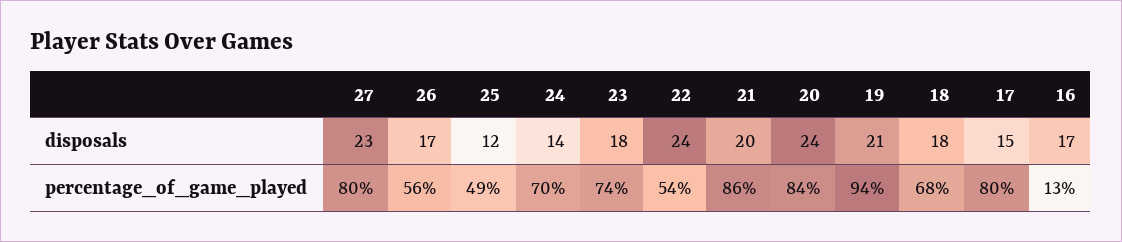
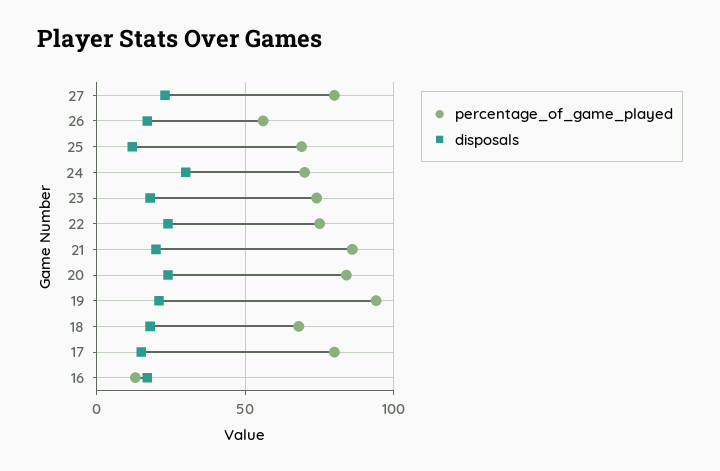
disposals, 24: 14 -> 30
percentage_of_game_played, 25: 49 -> 70
percentage_of_game_played, 22: 54 -> 75

